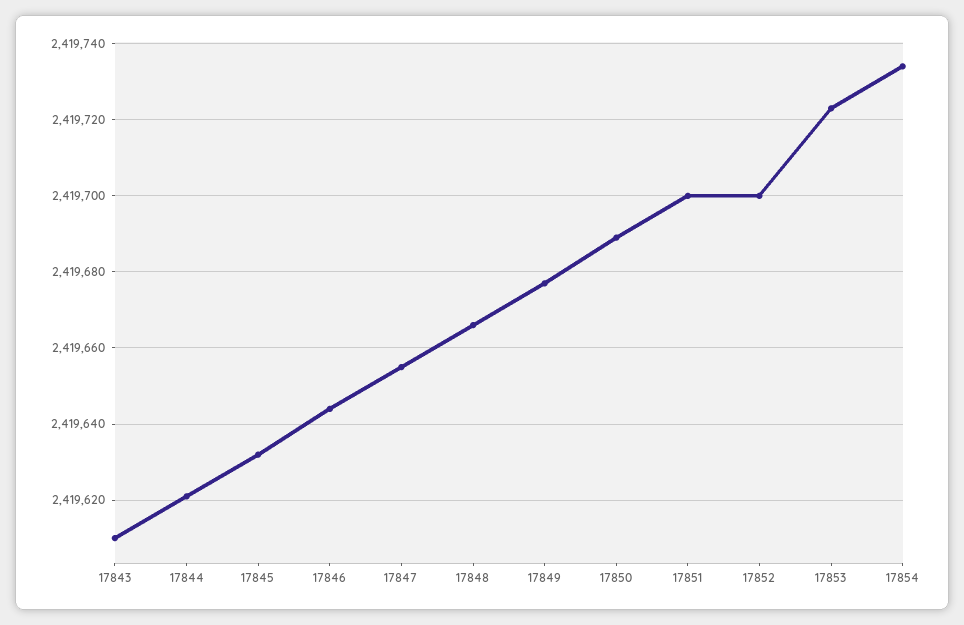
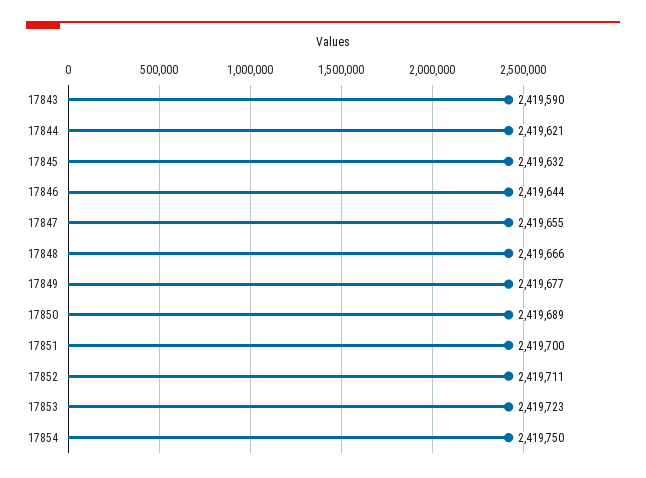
17843: 2419610 -> 2419590
17852: 2419700 -> 2419711
17854: 2419735 -> 2419750

